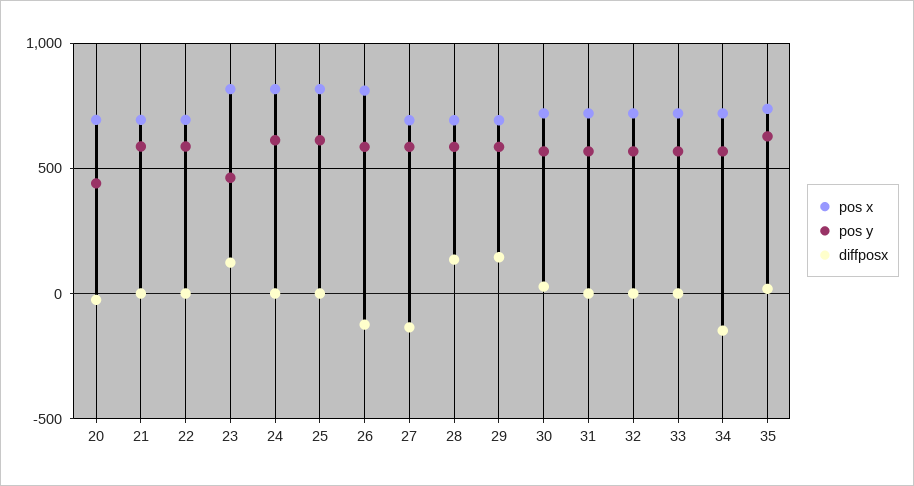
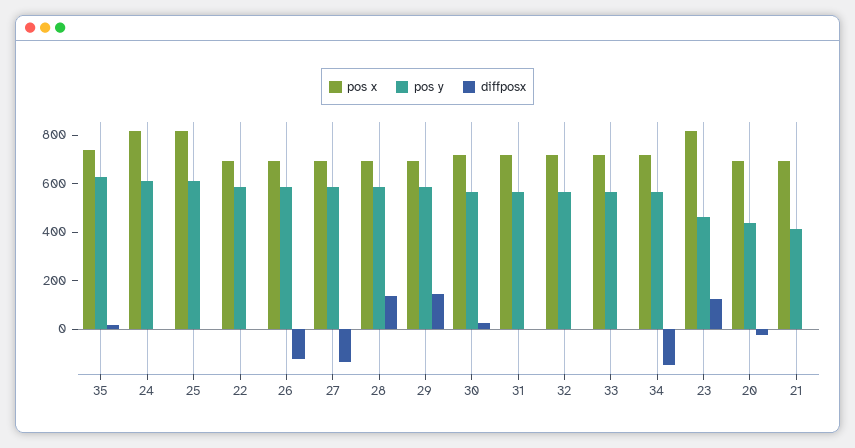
pos y, 21: 600 -> 400
pos x, 26: 800 -> 700

